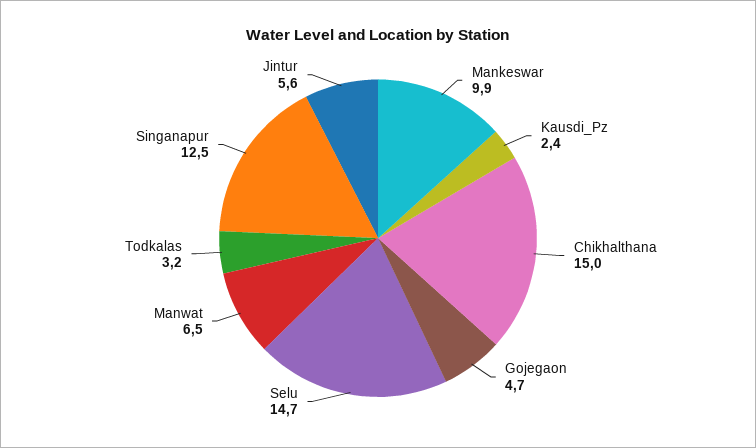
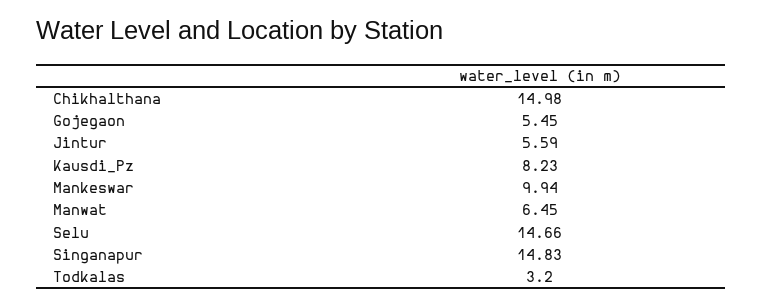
Kausdi_Pz: 2.4 -> 8.23
Gojegaon: 4.7 -> 5.45
Singanapur: 12.5 -> 14.83

